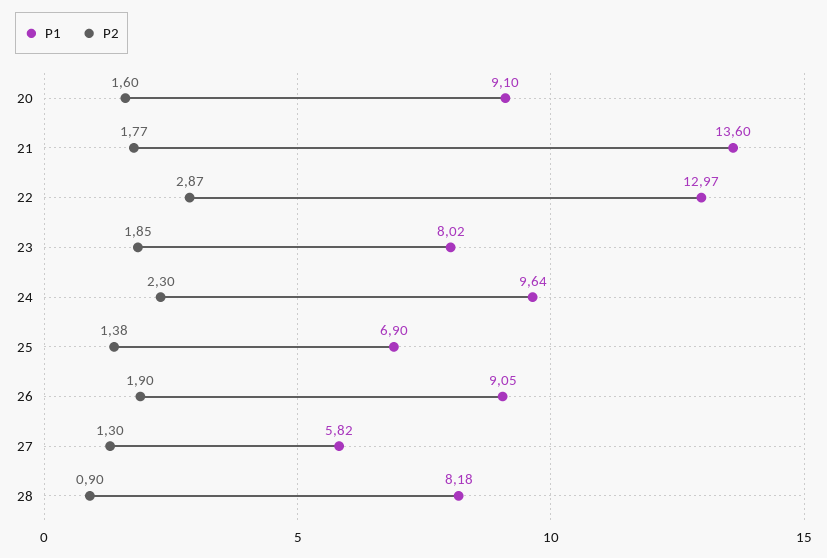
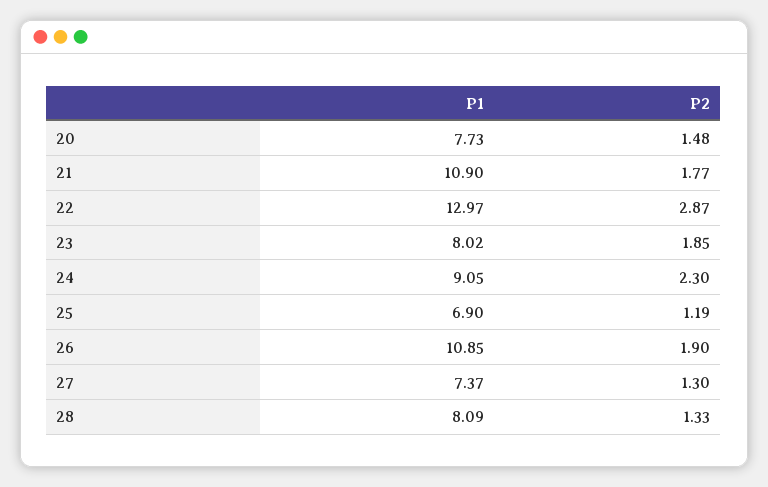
P1, 20: 9.1 -> 7.73
P2, 20: 1.6 -> 1.48
P1, 21: 13.6 -> 10.9
P1, 24: 9.64 -> 9.05
P2, 25: 1.38 -> 1.19
P1, 26: 9.05 -> 10.85
P1, 27: 5.82 -> 7.37
P1, 28: 8.18 -> 8.09
P2, 28: 0.9 -> 1.33

